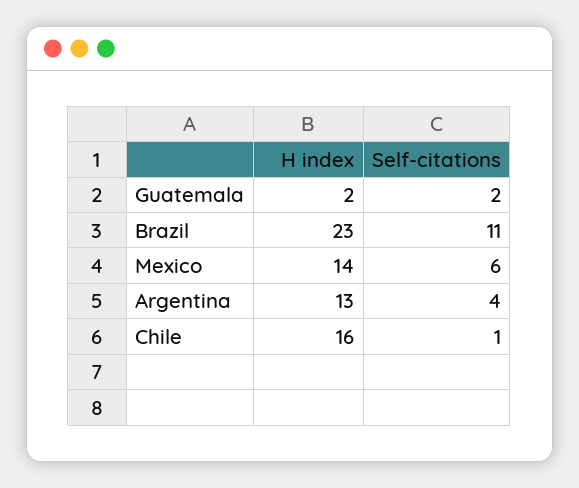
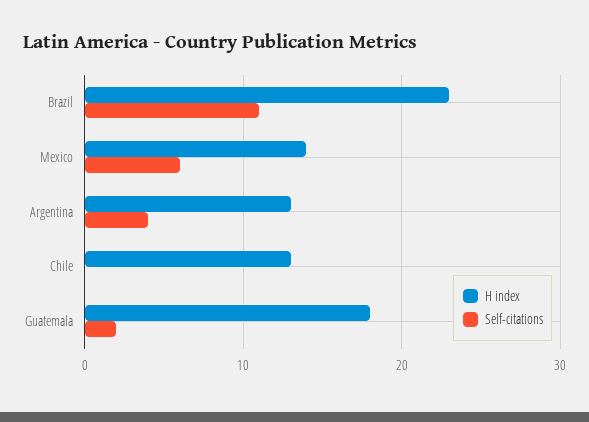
H index, Guatemala: 2 -> 18
H index, Chile: 16 -> 13
Self-citations, Chile: 1 -> 0

